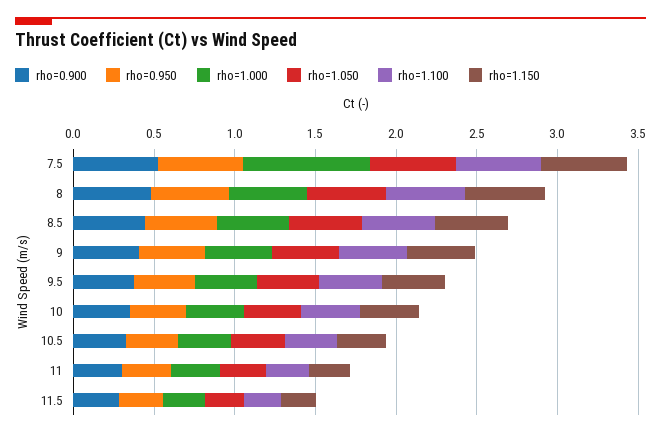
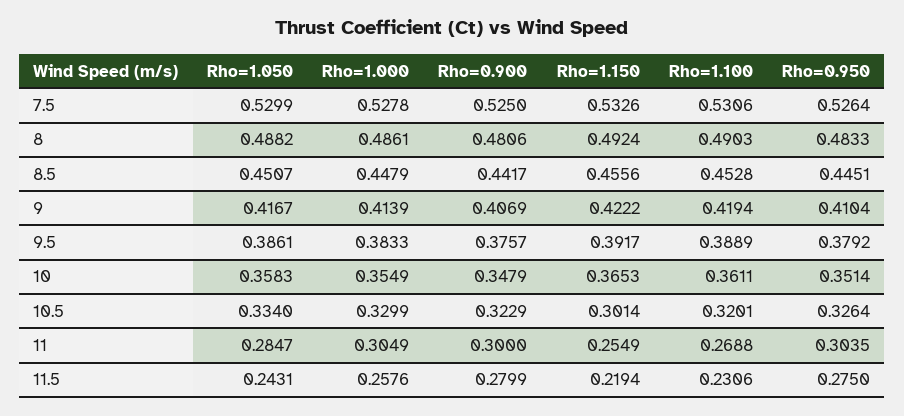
rho=1.000, 7.5: 0.8 -> 0.5278

